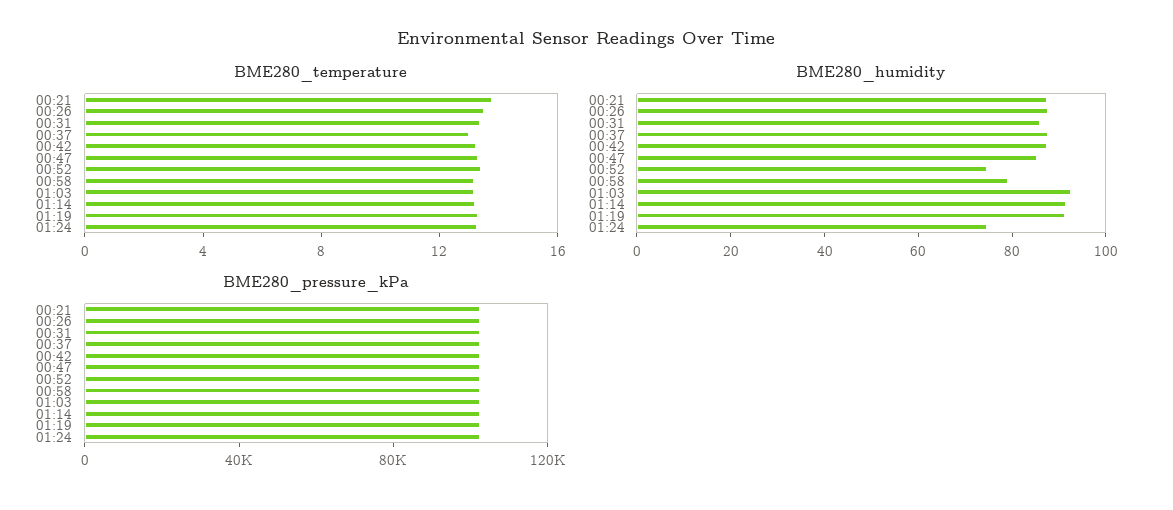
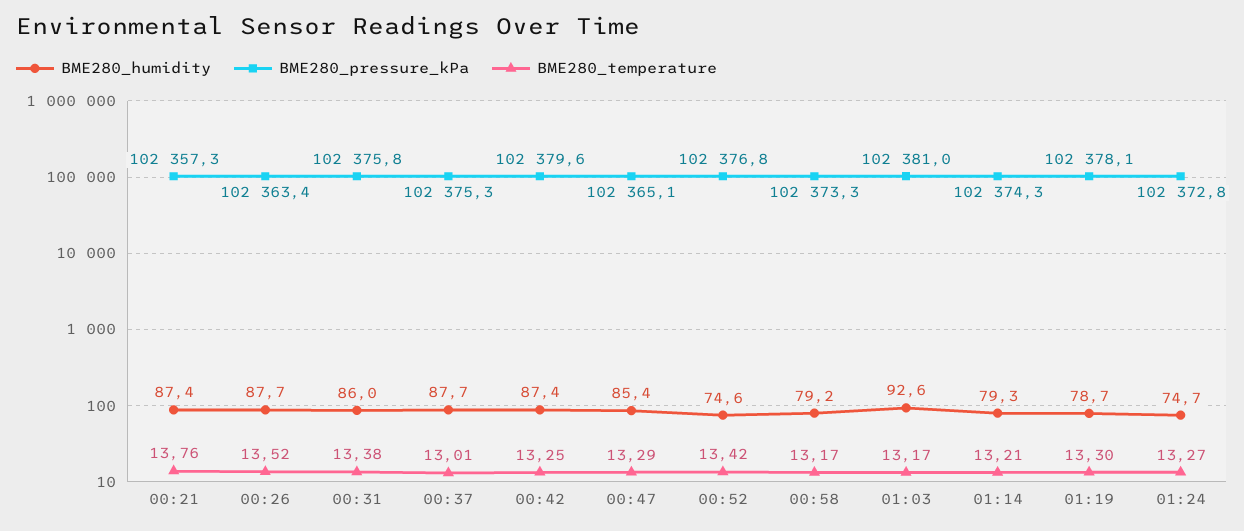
BME280_humidity, 01:14: 90 -> 79.3
BME280_humidity, 01:19: 90 -> 78.7

